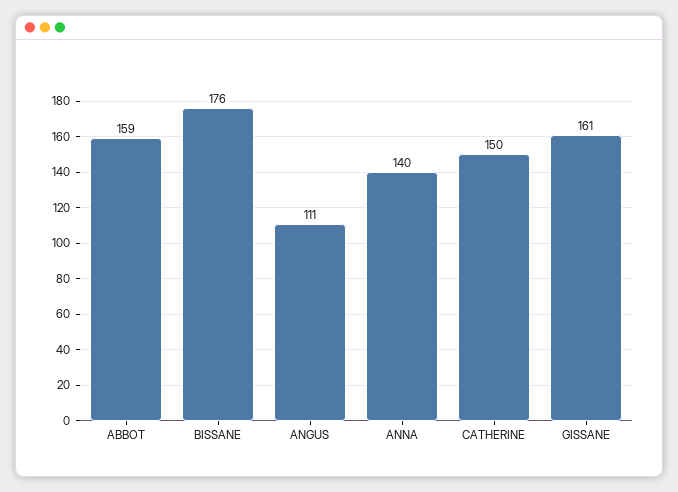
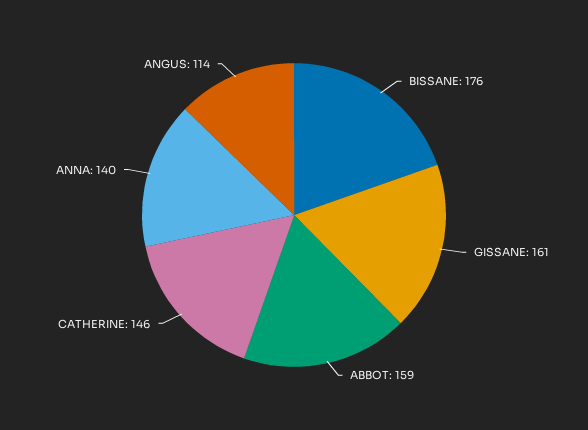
ANGUS: 111 -> 114
CATHERINE: 150 -> 146

